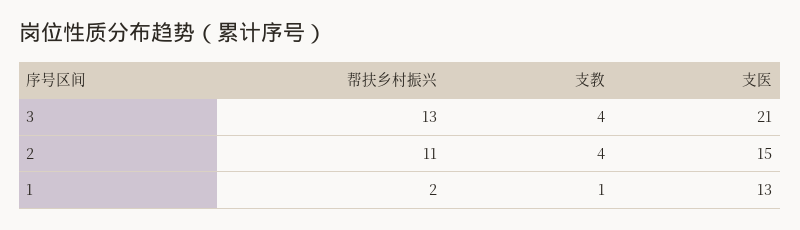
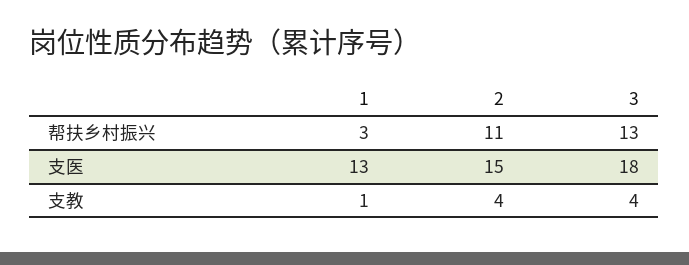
支医, 3: 21 -> 18
帮扶乡村振兴, 1: 2 -> 3

